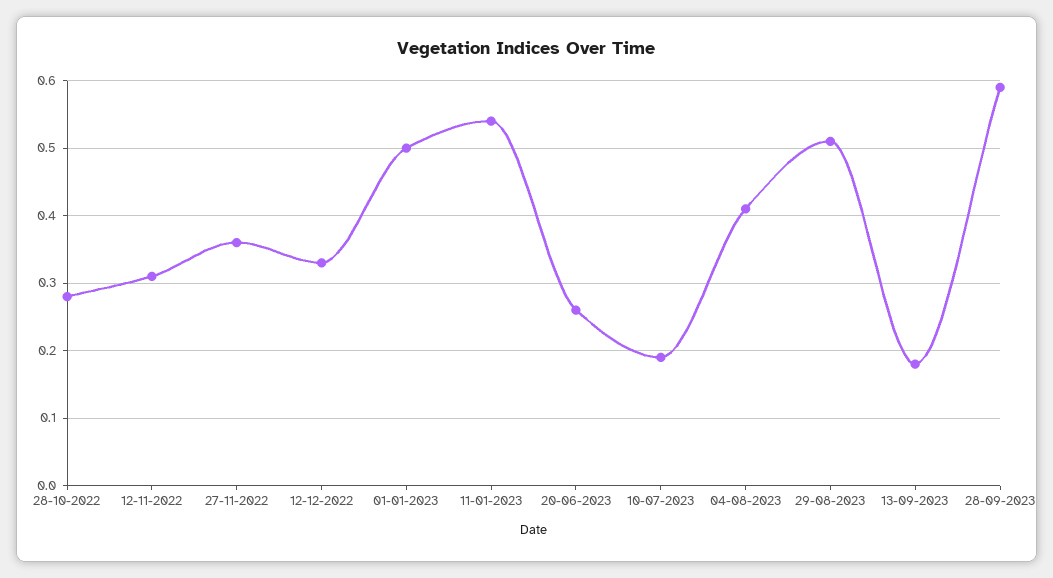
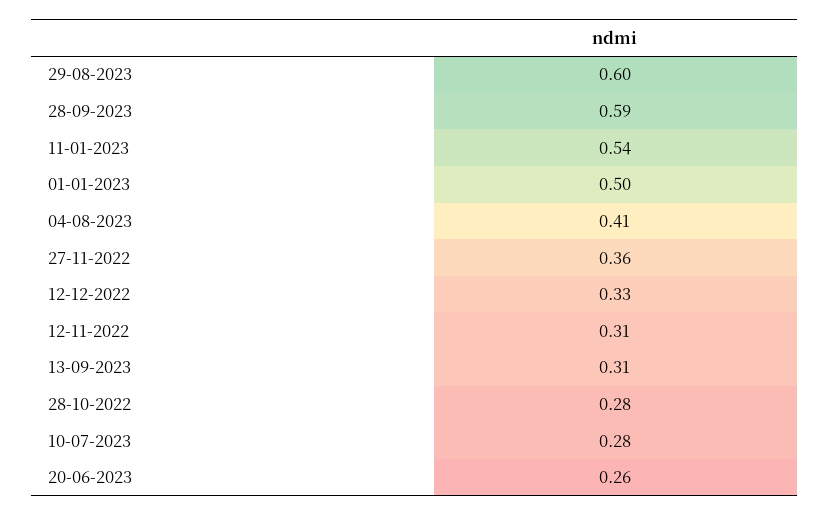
10-07-2023: 0.19 -> 0.28
29-08-2023: 0.51 -> 0.6
13-09-2023: 0.18 -> 0.31

